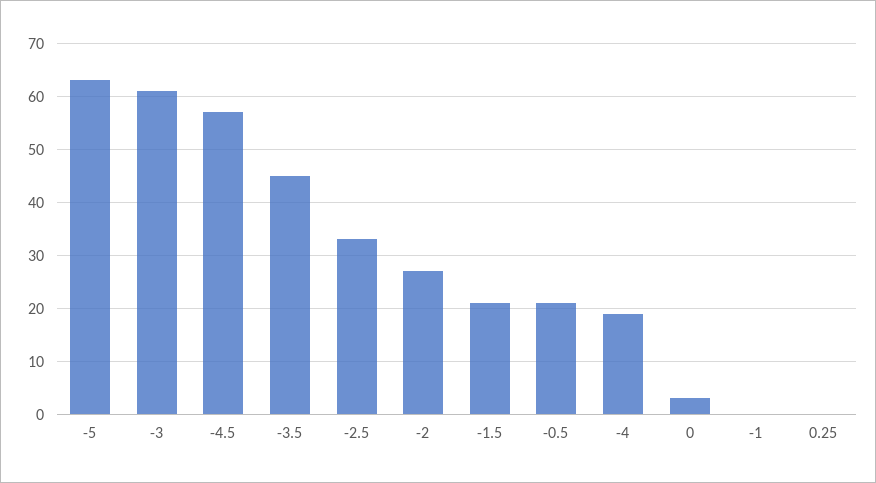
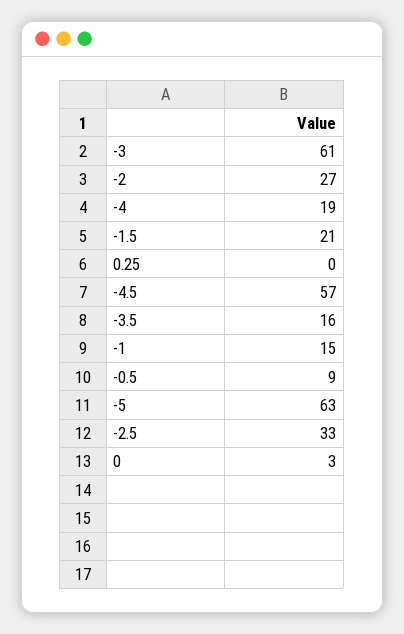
-3.5: 45 -> 16
-0.5: 20 -> 9
-1: 0 -> 15

